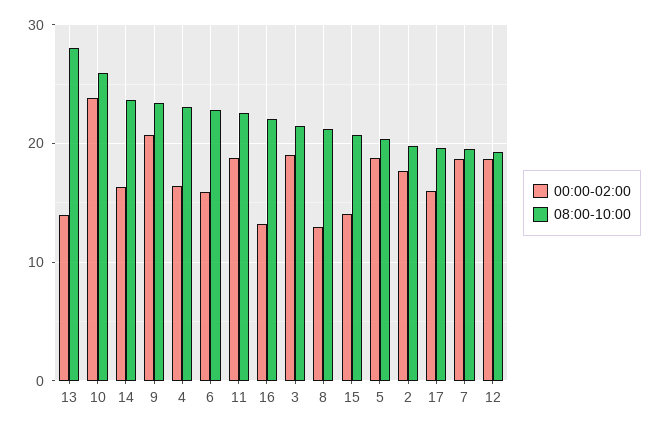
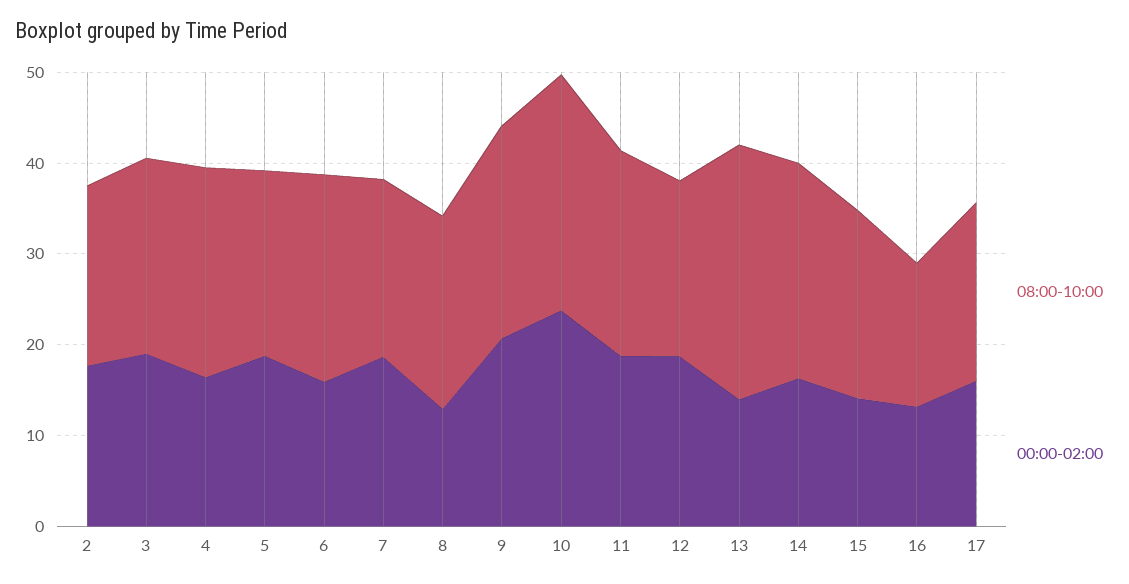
08:00-10:00, 16: 22 -> 16

